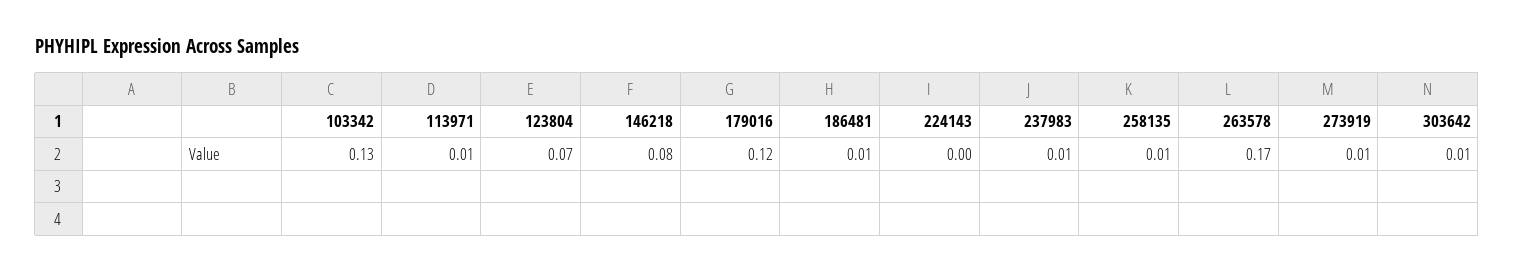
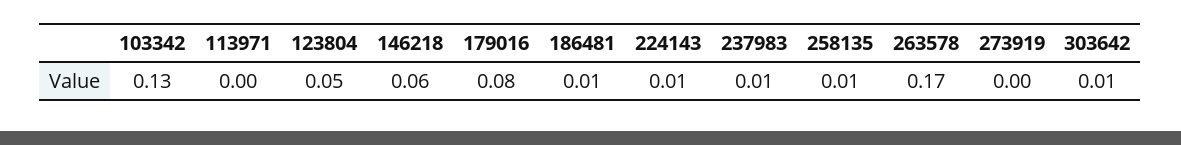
113971: 0.01 -> 0
123804: 0.07 -> 0.05
146218: 0.08 -> 0.06
179016: 0.12 -> 0.08
224143: 0 -> 0.01
273919: 0.01 -> 0

